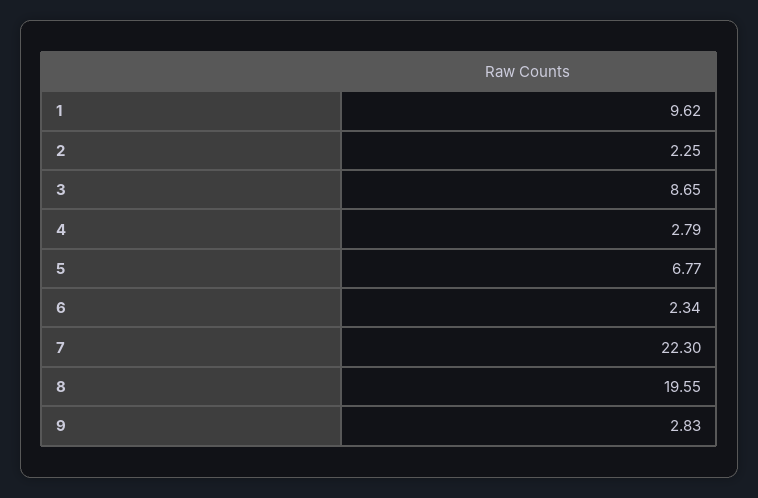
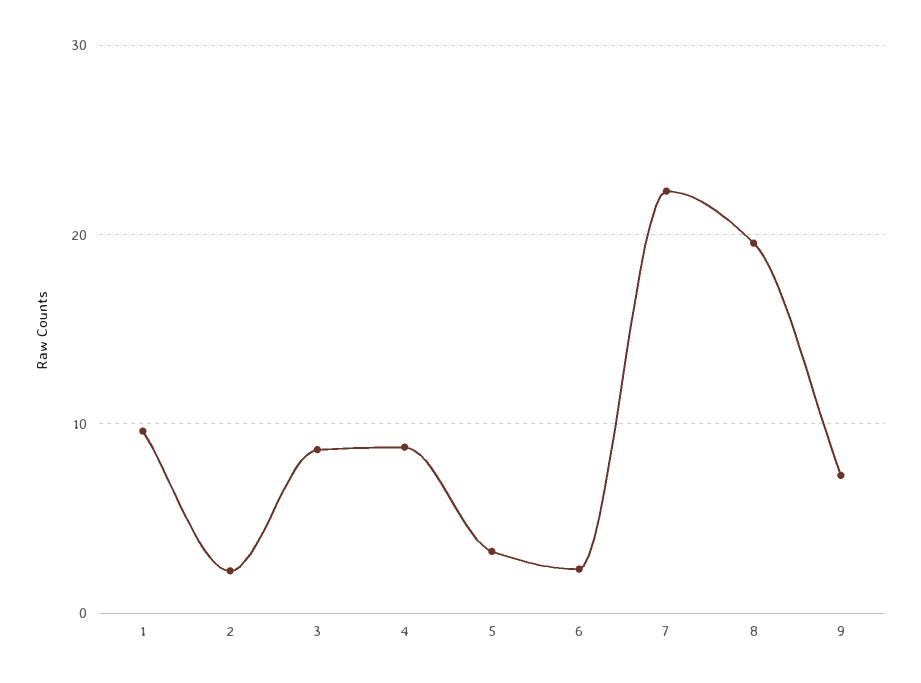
4: 2.79 -> 9
5: 6.77 -> 3
9: 2.83 -> 7

